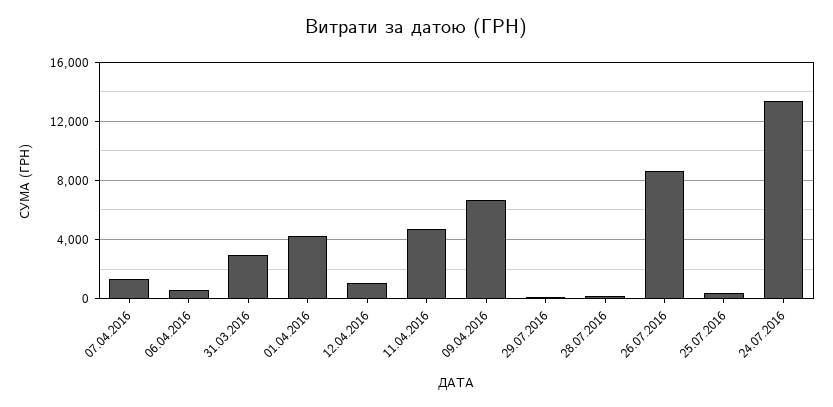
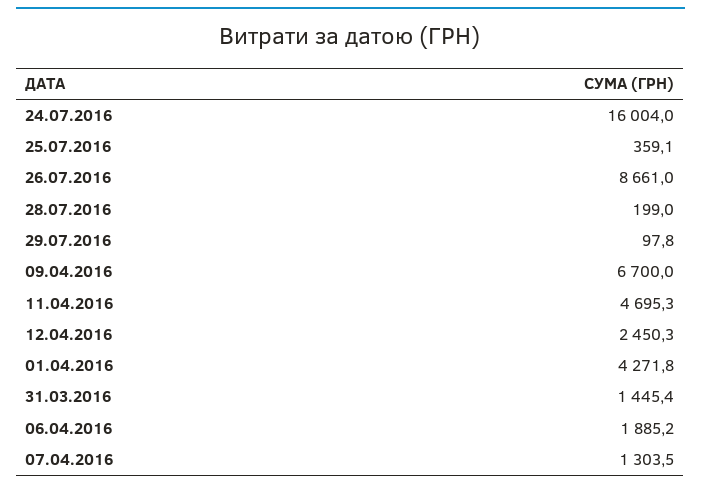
06.04.2016: 500 -> 1885.2
31.03.2016: 3000 -> 1445.4
12.04.2016: 1000 -> 2450.3
24.07.2016: 13500 -> 16004

